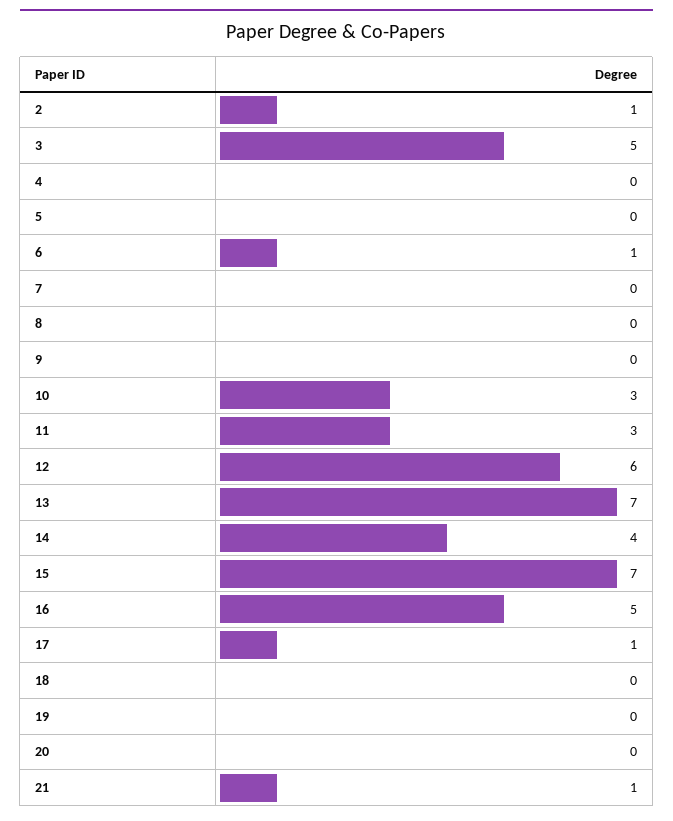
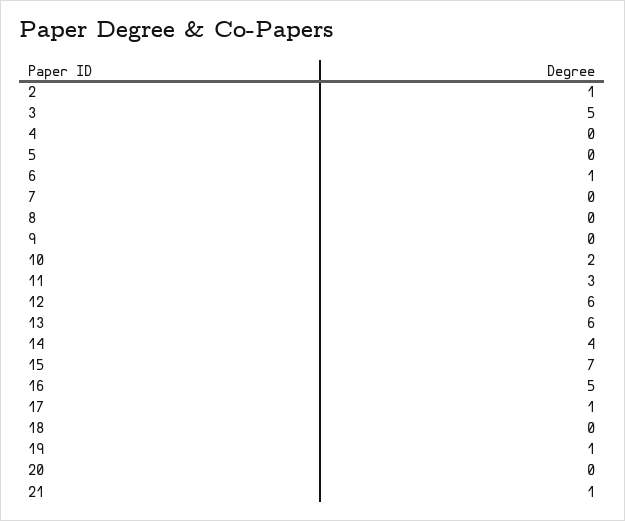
10: 3 -> 2
13: 7 -> 6
19: 0 -> 1

